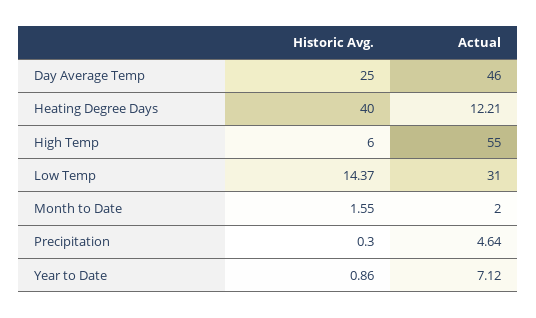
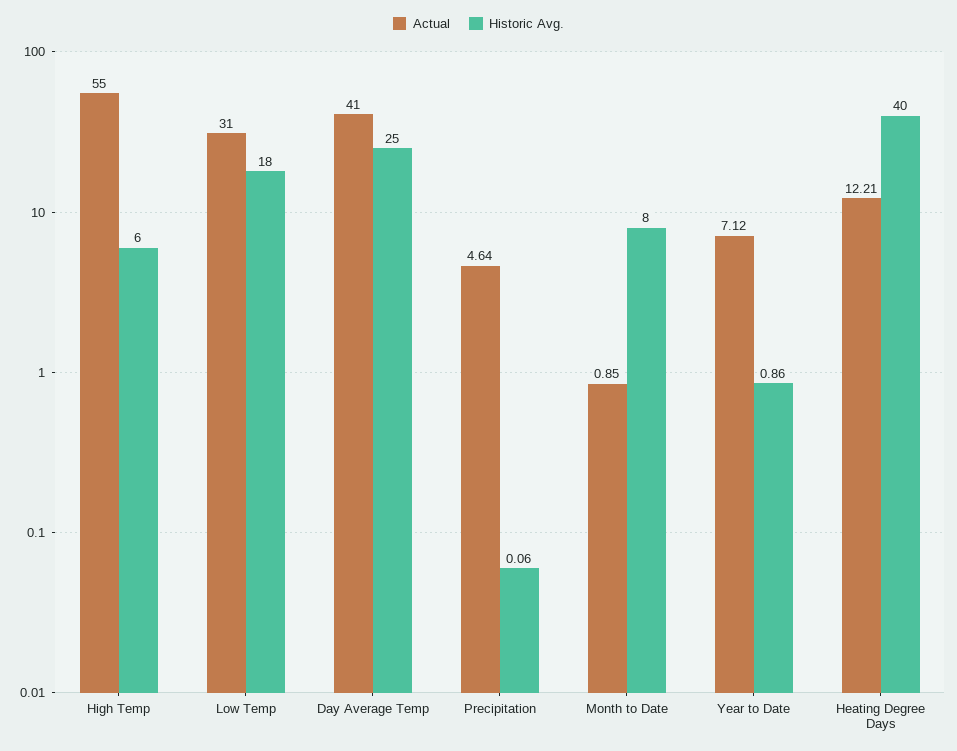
Actual, Day Average Temp: 46 -> 41
Historic Avg., Low Temp: 14.37 -> 18
Historic Avg., Month to Date: 1.55 -> 8
Actual, Month to Date: 2 -> 0.85
Historic Avg., Precipitation: 0.3 -> 0.06

